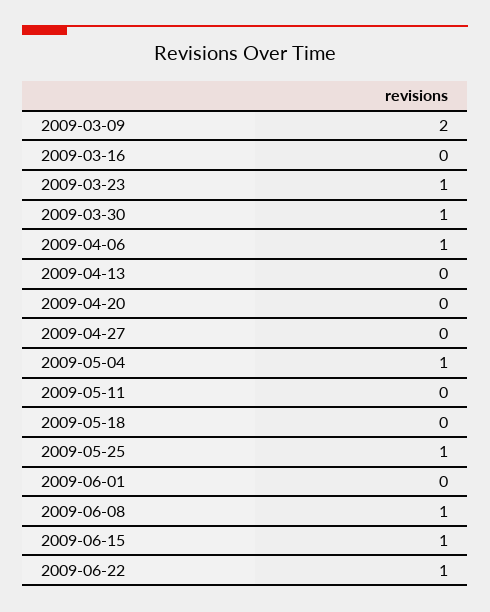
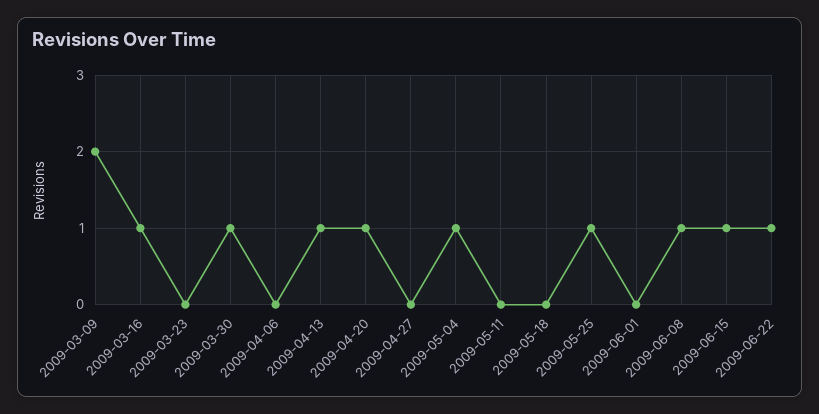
2009-03-16: 0 -> 1
2009-03-23: 1 -> 0
2009-04-06: 1 -> 0
2009-04-13: 0 -> 1
2009-04-20: 0 -> 1

